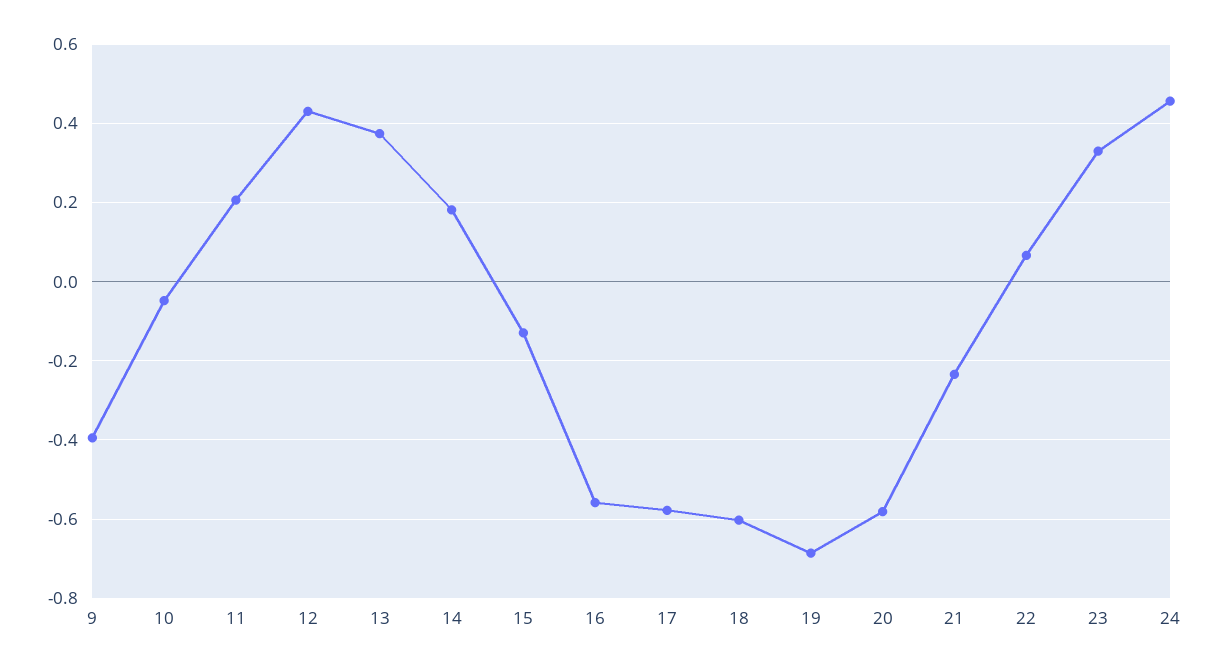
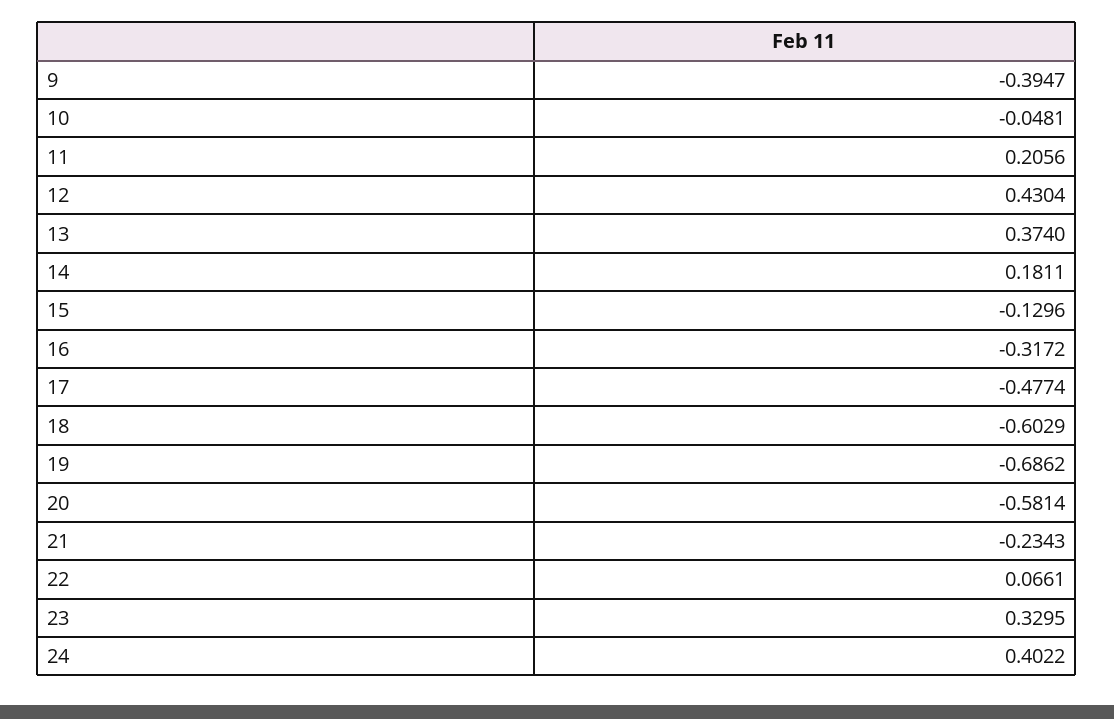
16: -0.56 -> -0.3172
17: -0.58 -> -0.4774
24: 0.46 -> 0.4022

